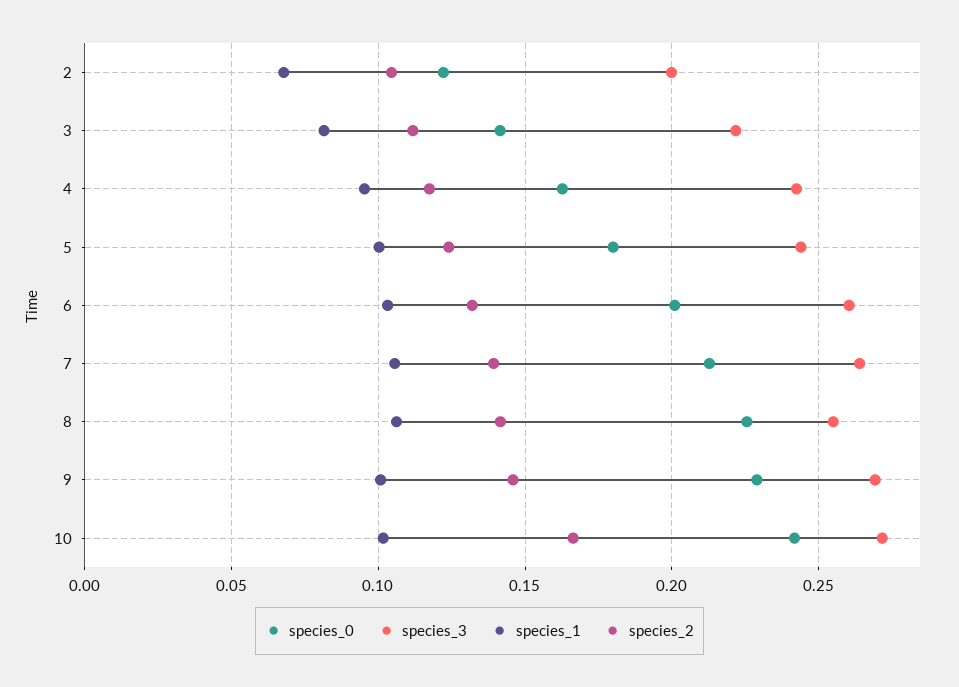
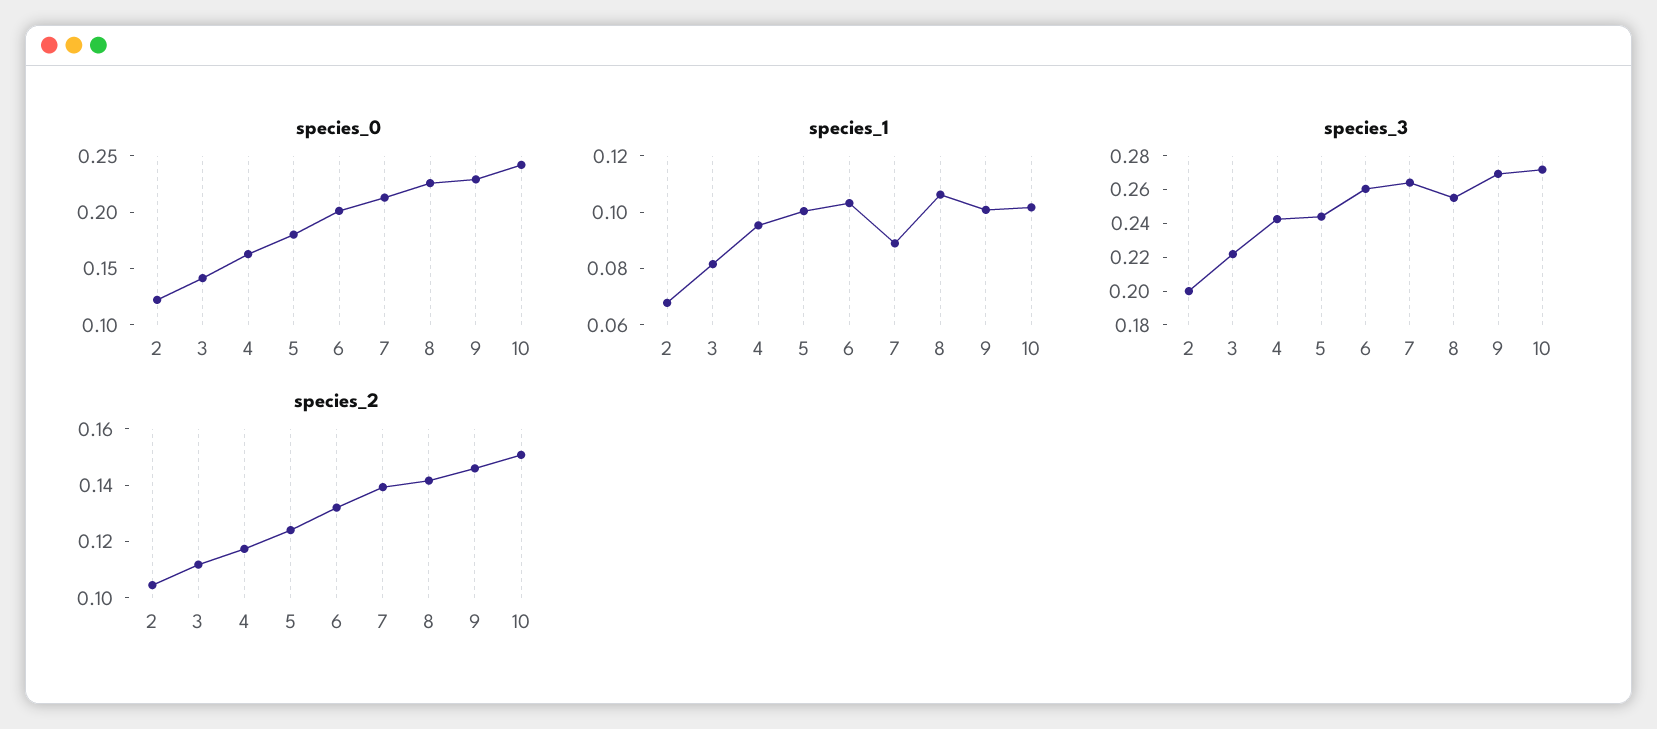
species_1, 7: 0.105 -> 0.09
species_2, 10: 0.165 -> 0.15

